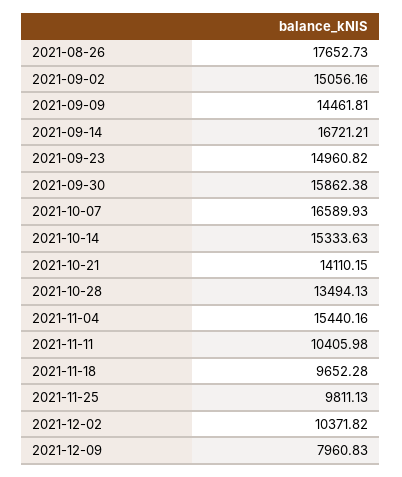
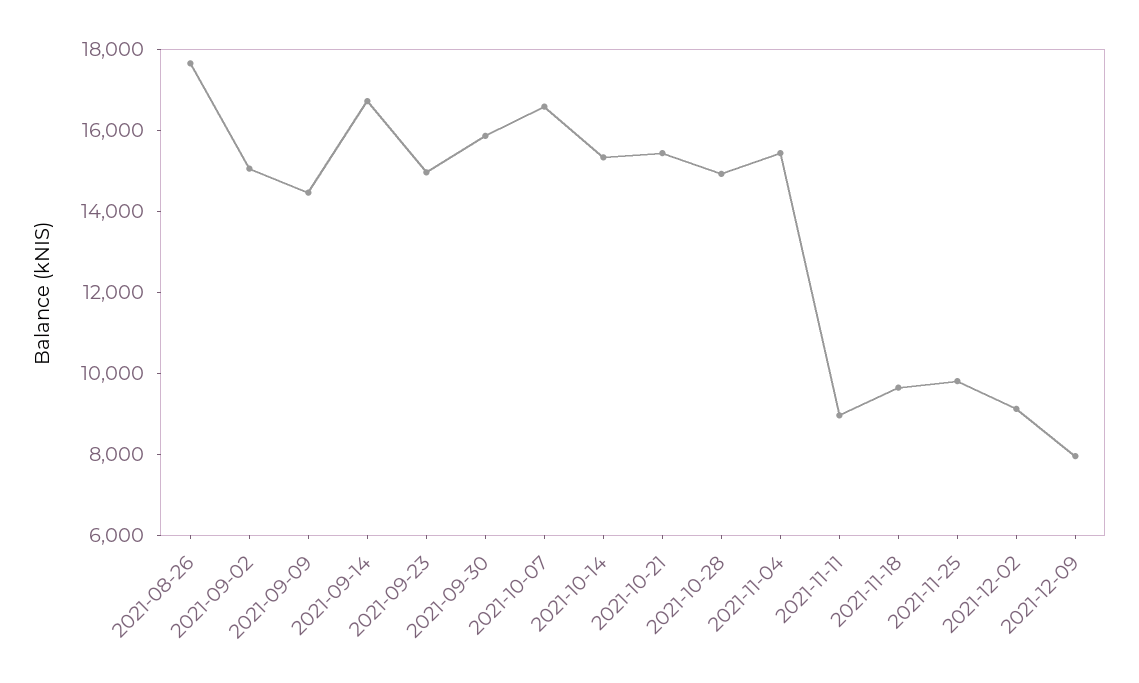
2021-10-21: 14110.15 -> 15500
2021-10-28: 13494.13 -> 15000
2021-11-11: 10405.98 -> 9000
2021-12-02: 10371.82 -> 9000

